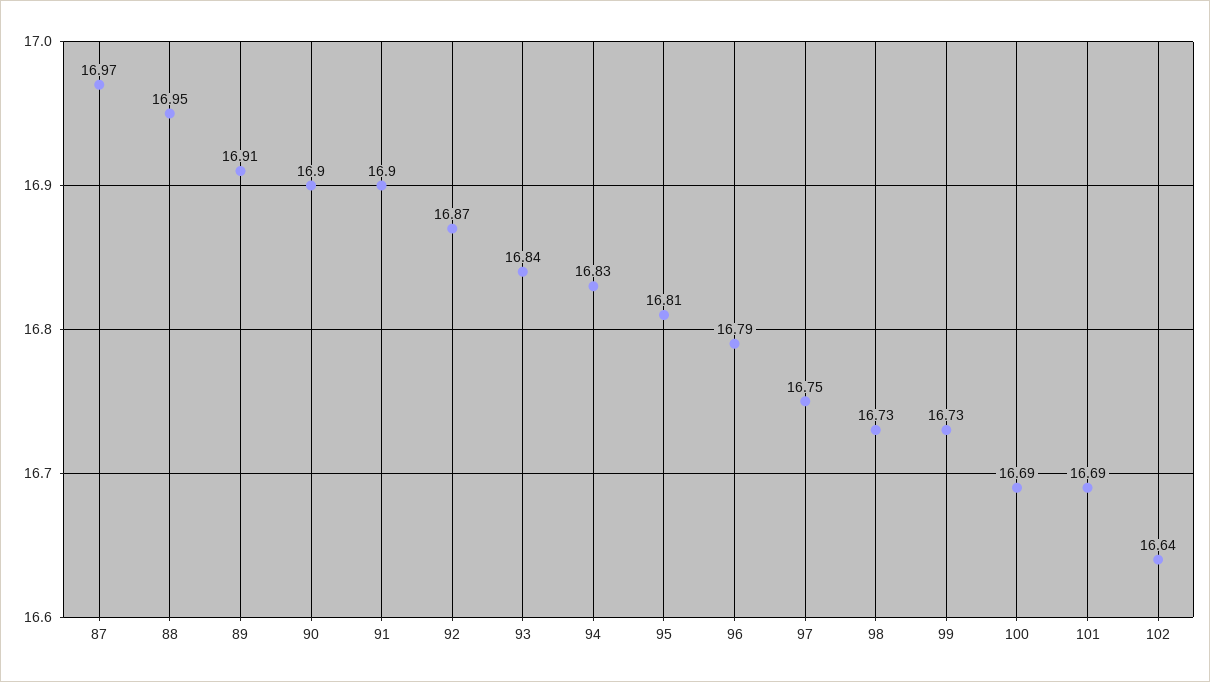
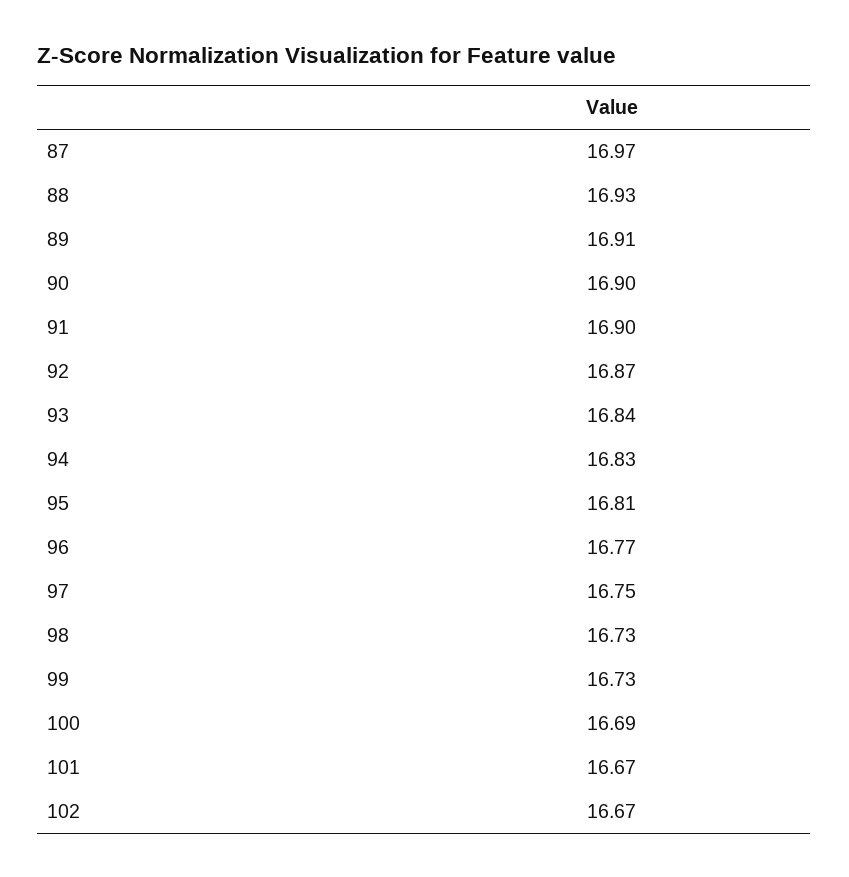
88: 16.95 -> 16.93
96: 16.79 -> 16.77
101: 16.69 -> 16.67
102: 16.64 -> 16.67

